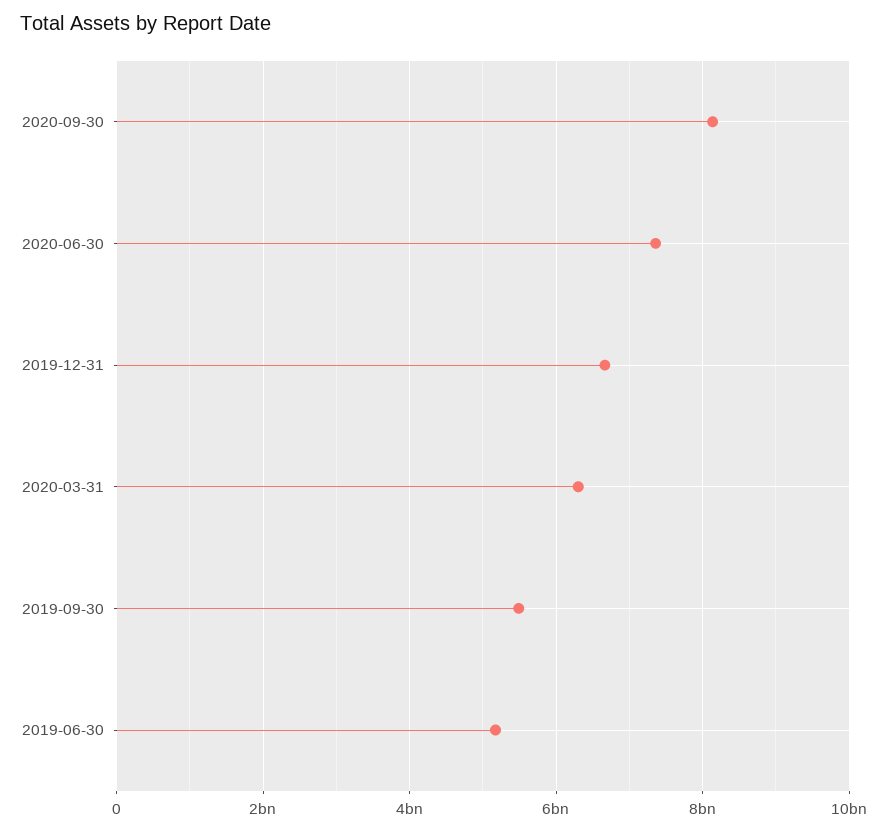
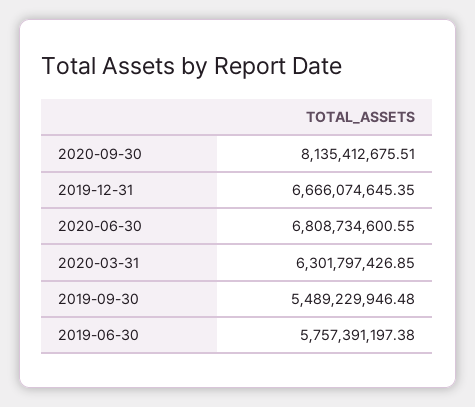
2020-06-30: 7400000000 -> 6808734600.55
2019-06-30: 5200000000 -> 5757391197.38

